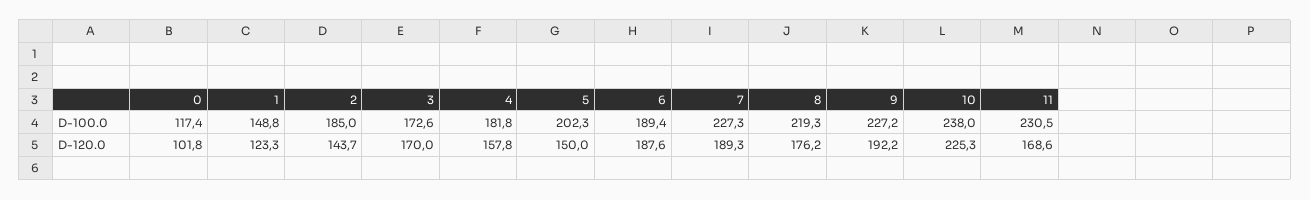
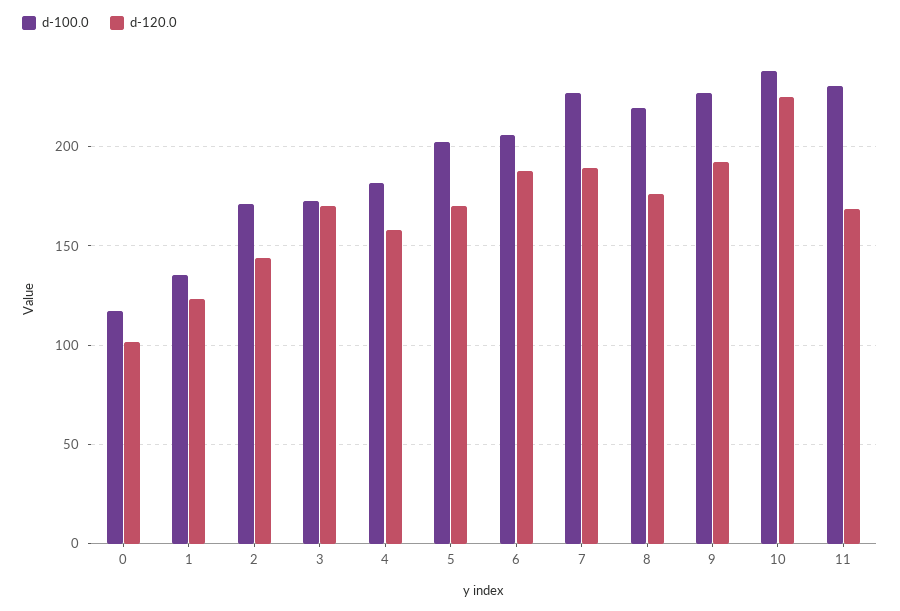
D-100.0, 1: 148.8 -> 135
D-100.0, 2: 185 -> 170
D-100.0, 6: 189.4 -> 205
D-120.0, 5: 150 -> 170

